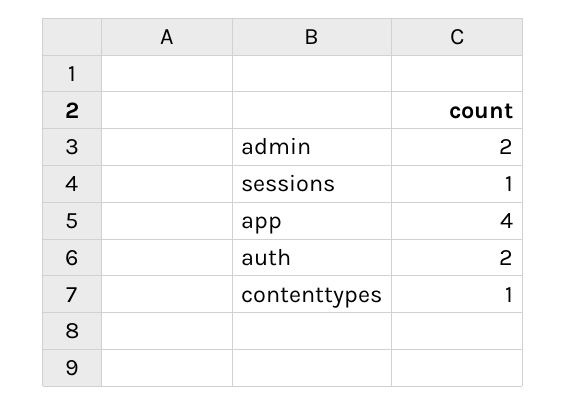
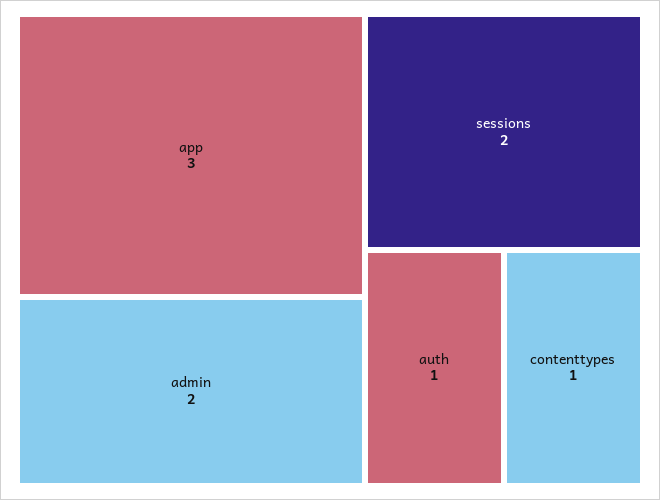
sessions: 1 -> 2
app: 4 -> 3
auth: 2 -> 1

